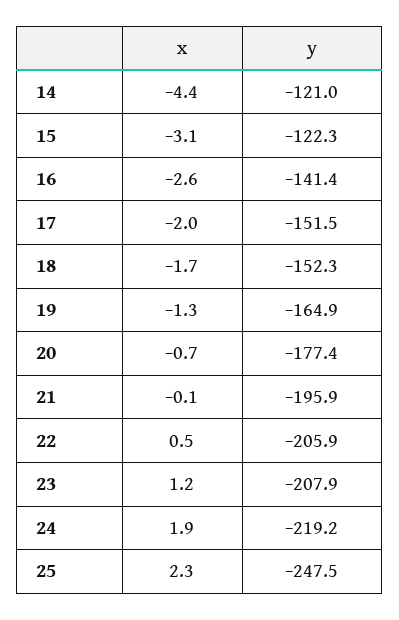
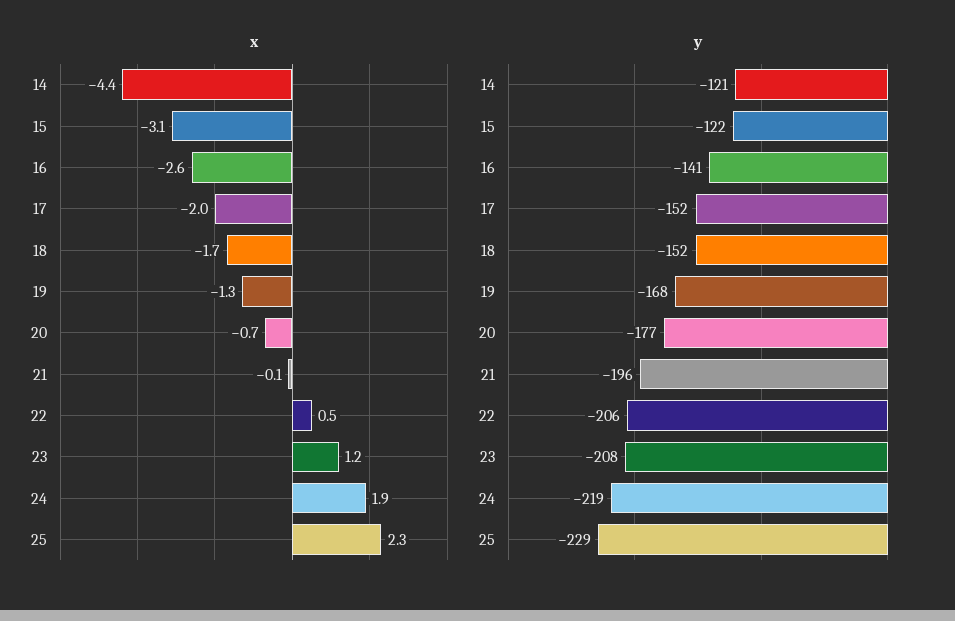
y, 19: -164.9 -> -168
y, 25: -247.5 -> -229

